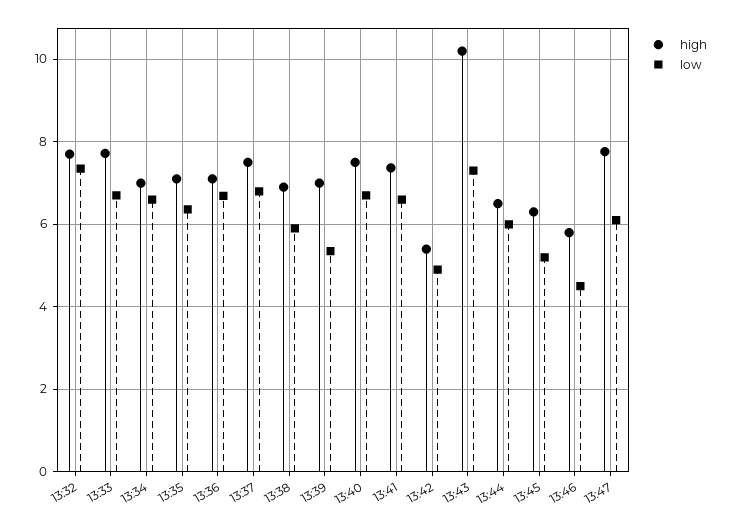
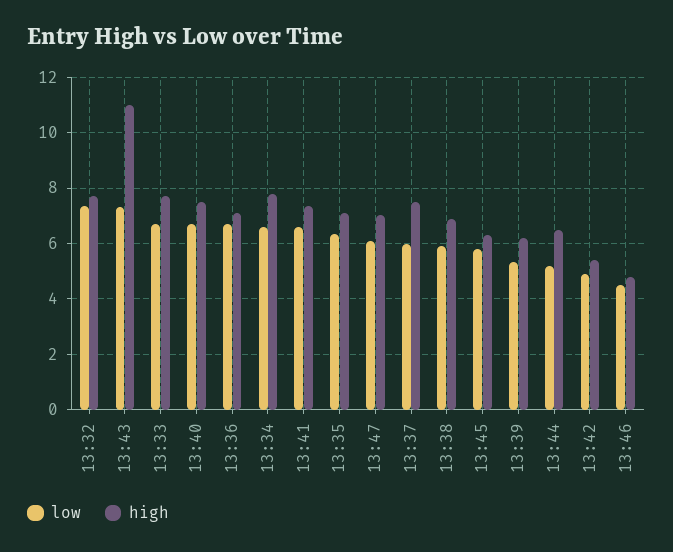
high, 13:34: 7 -> 7.75
low, 13:37: 6.8 -> 6
high, 13:39: 7 -> 6.25
high, 13:43: 10.2 -> 11
low, 13:44: 6 -> 5.25
low, 13:45: 5.2 -> 5.75
high, 13:46: 5.8 -> 4.75
high, 13:47: 7.8 -> 7

